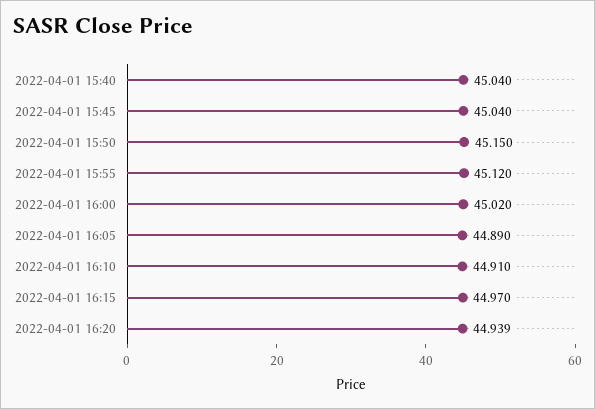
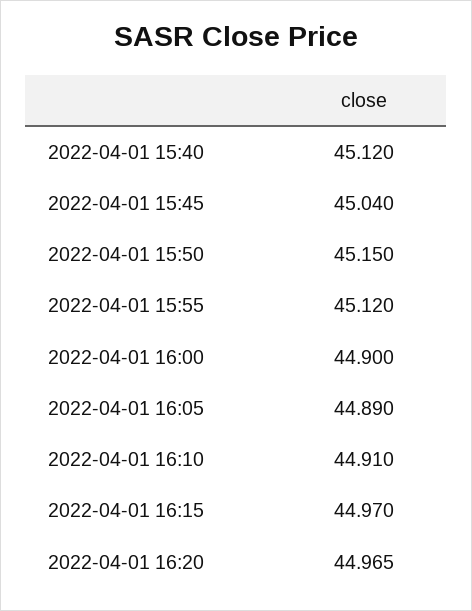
2022-04-01 15:40: 45.04 -> 45.12
2022-04-01 16:00: 45.02 -> 44.9
2022-04-01 16:20: 44.939 -> 44.965

